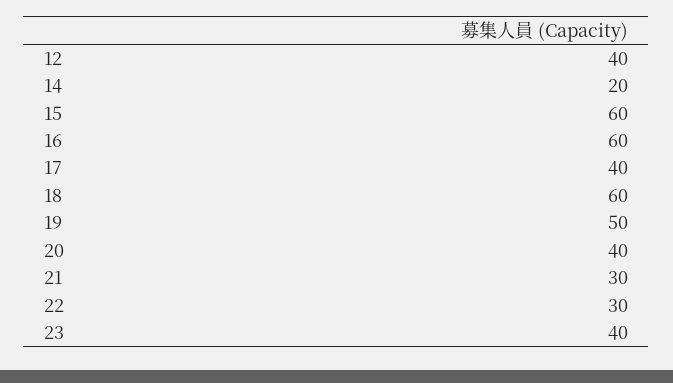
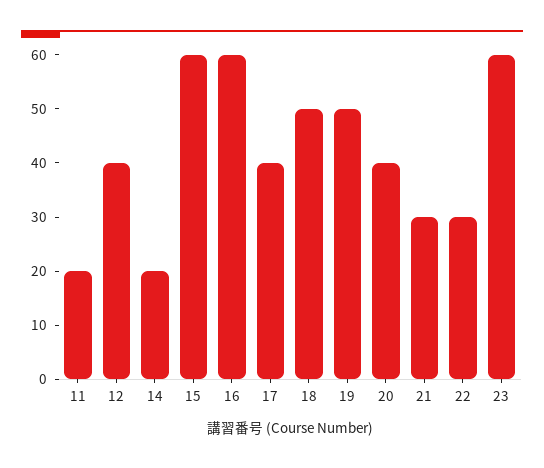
18: 60 -> 50
23: 40 -> 60
11: none -> 20

